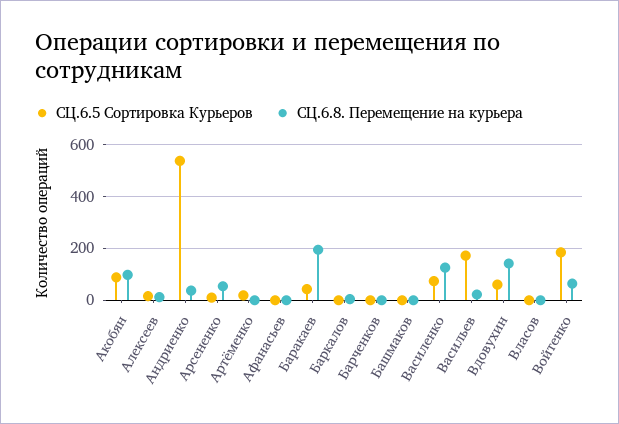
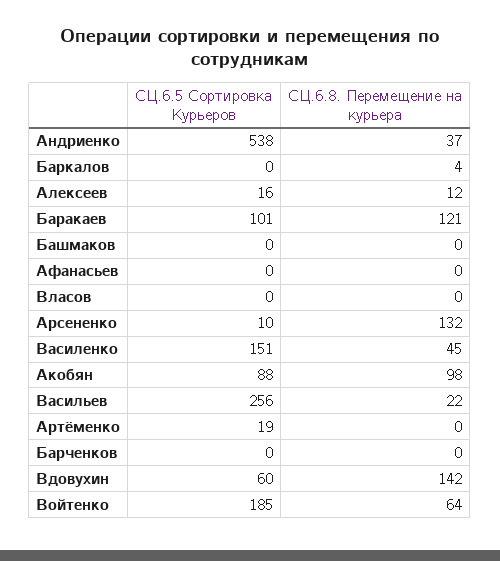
СЦ.6.8. Перемещение на курьера, Арсененко: 50 -> 132
СЦ.6.5 Сортировка Курьеров, Баракаев: 50 -> 101
СЦ.6.8. Перемещение на курьера, Баракаев: 200 -> 121
СЦ.6.5 Сортировка Курьеров, Василенко: 75 -> 151
СЦ.6.8. Перемещение на курьера, Василенко: 125 -> 45
СЦ.6.5 Сортировка Курьеров, Васильев: 175 -> 256

